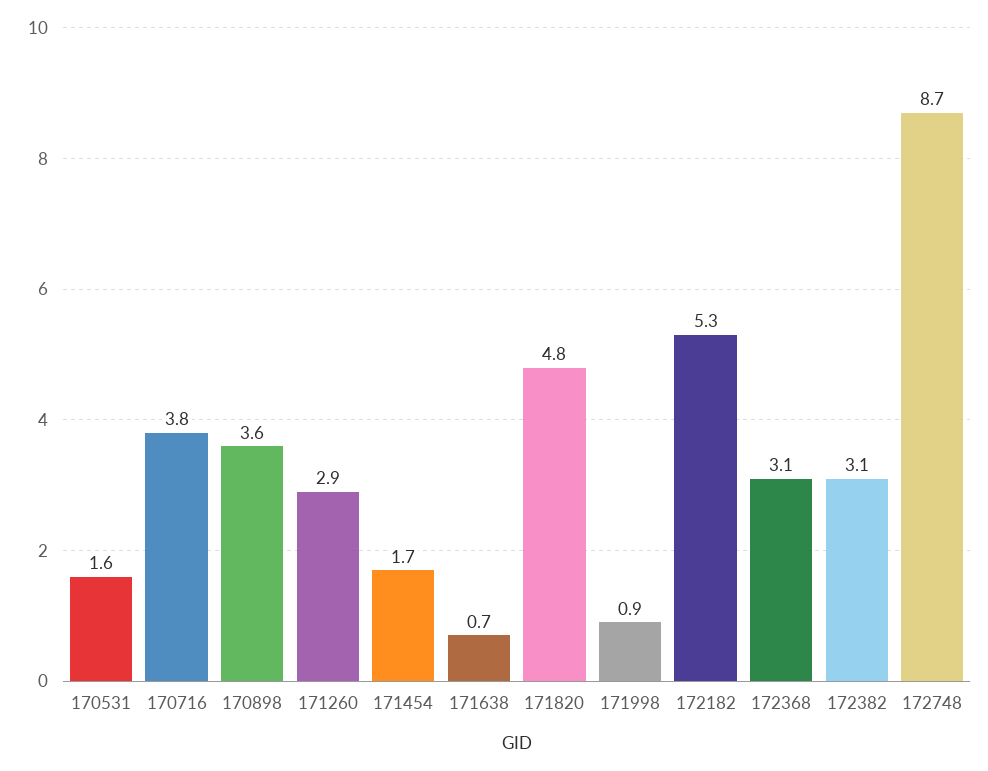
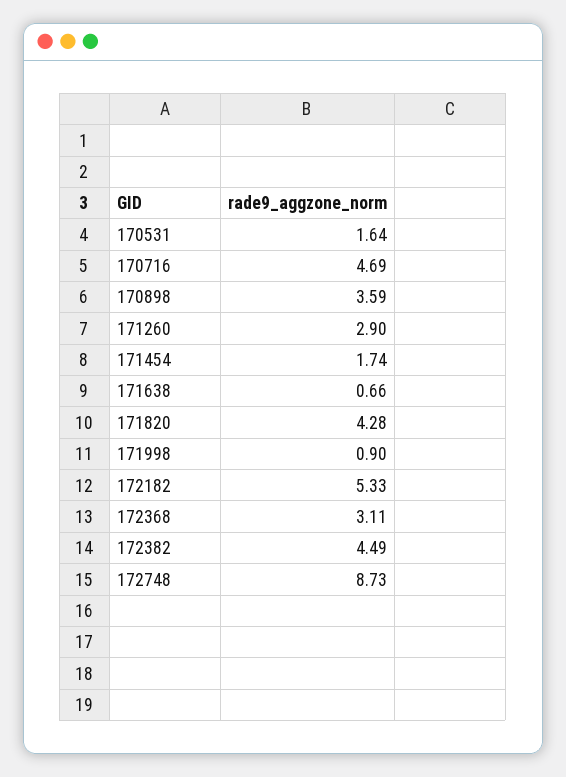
170716: 3.8 -> 4.69
171820: 4.8 -> 4.28
172382: 3.1 -> 4.49

